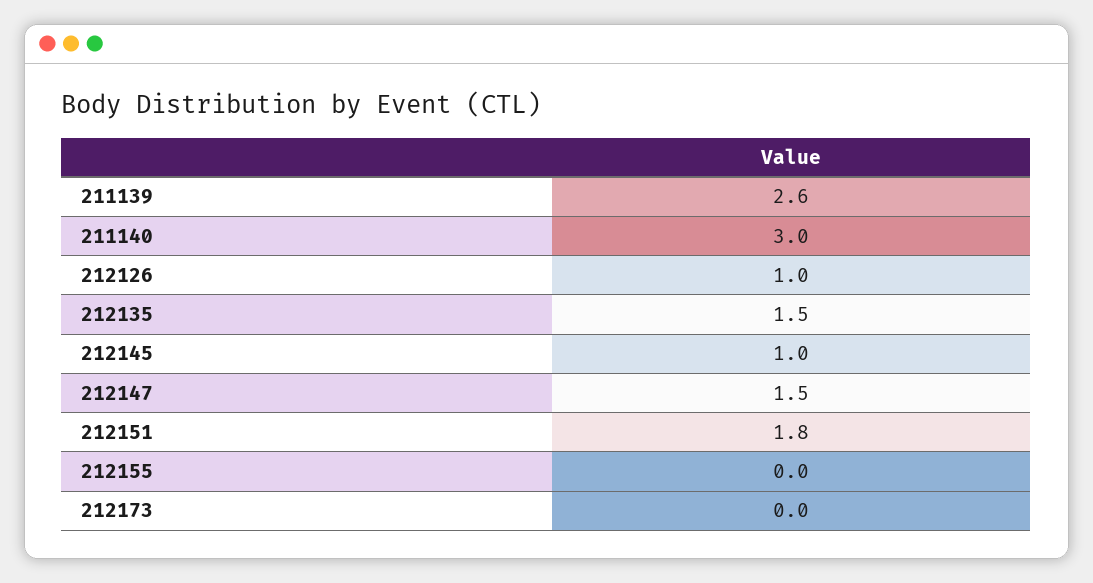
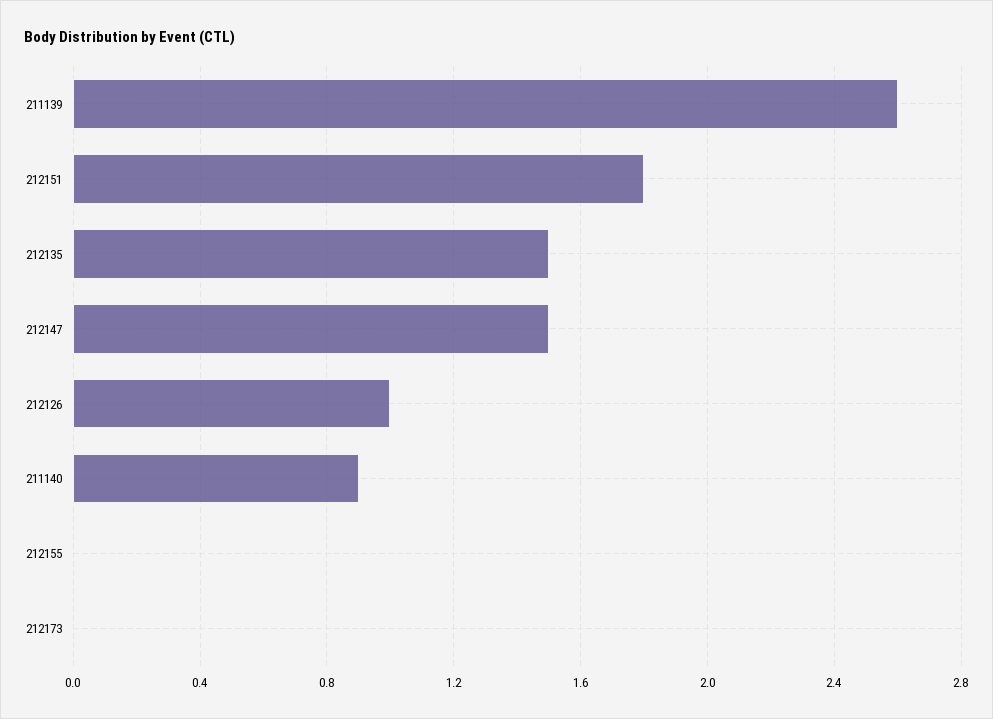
211140: 3 -> 0.9
212145: 1 -> none

